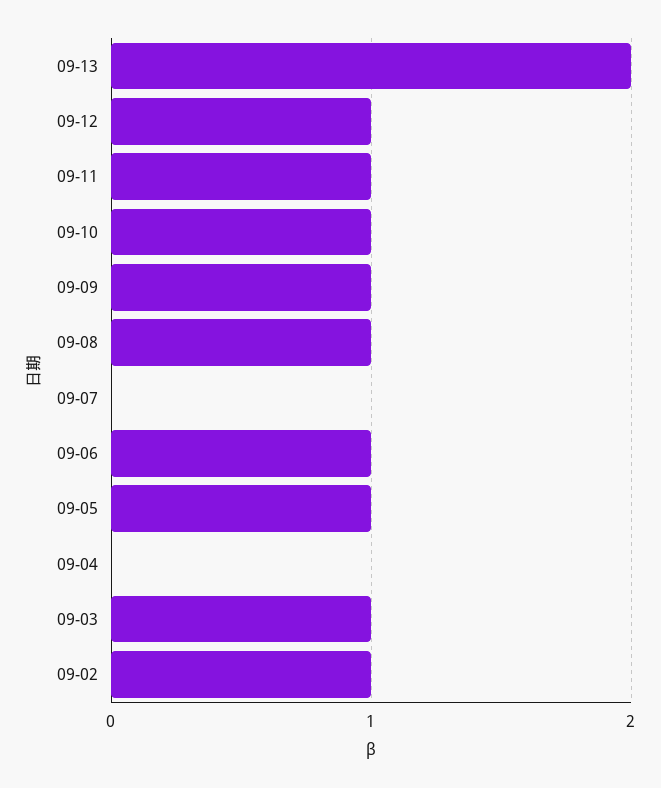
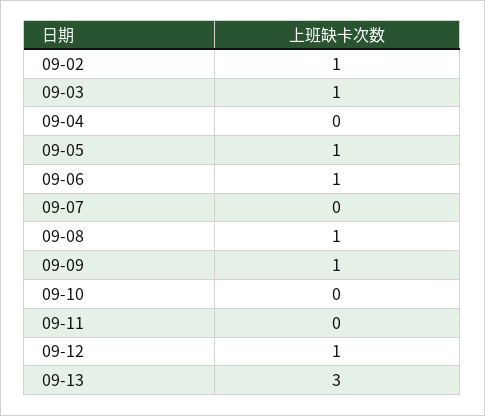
09-13: 2 -> 3
09-11: 1 -> 0
09-10: 1 -> 0

